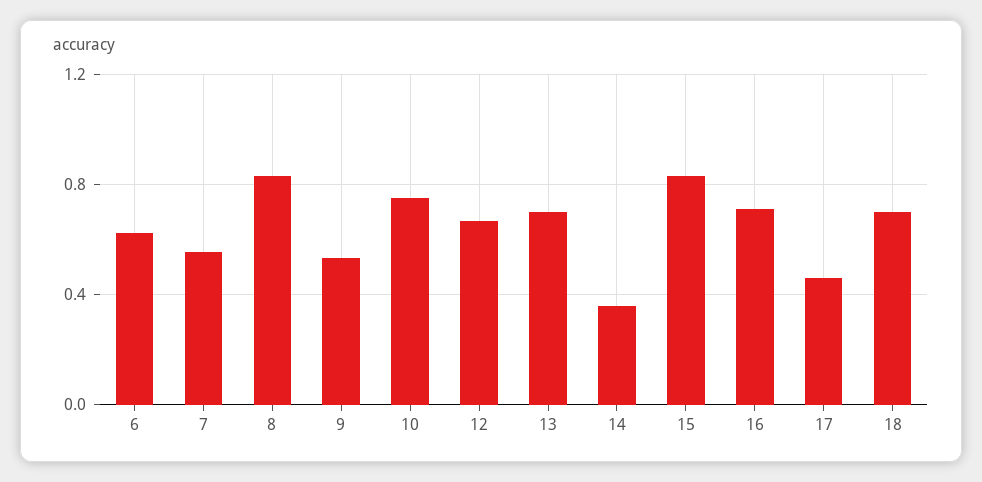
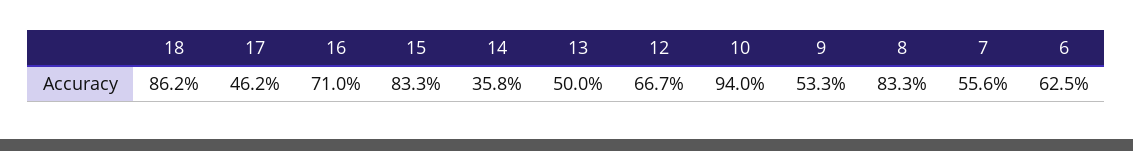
10: 0.75 -> 0.94
13: 0.7 -> 0.5
18: 0.7 -> 0.862

